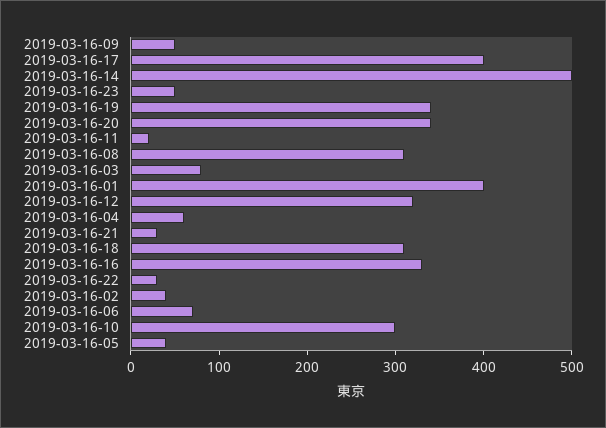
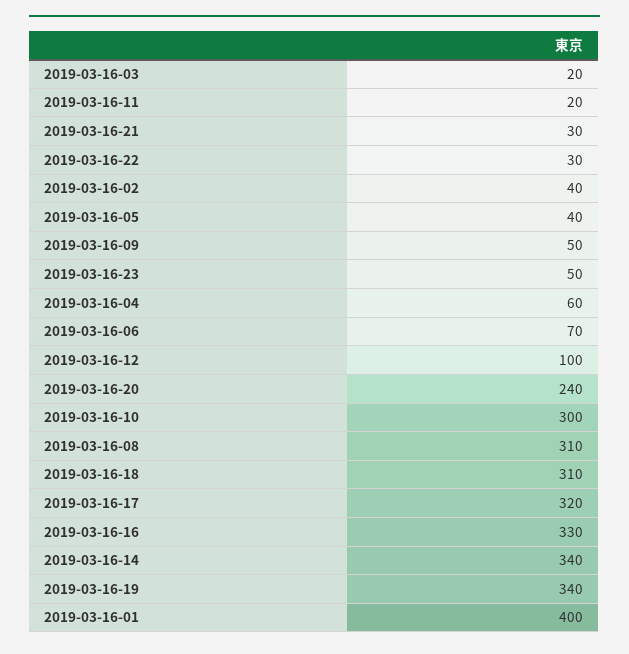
2019-03-16-17: 400 -> 320
2019-03-16-14: 500 -> 340
2019-03-16-20: 340 -> 240
2019-03-16-03: 80 -> 20
2019-03-16-12: 320 -> 100

